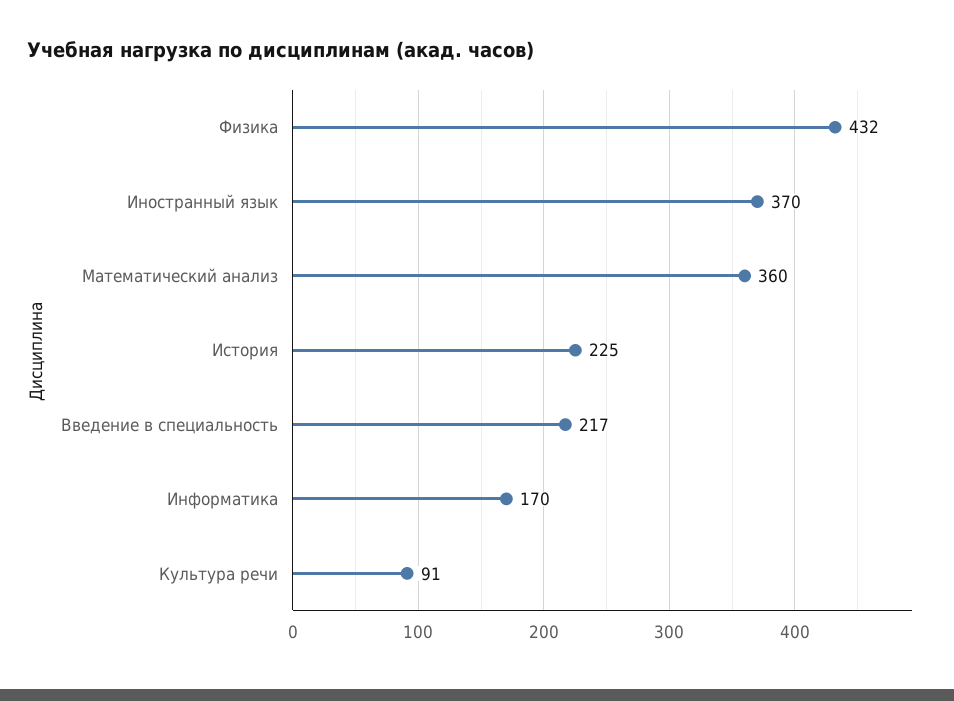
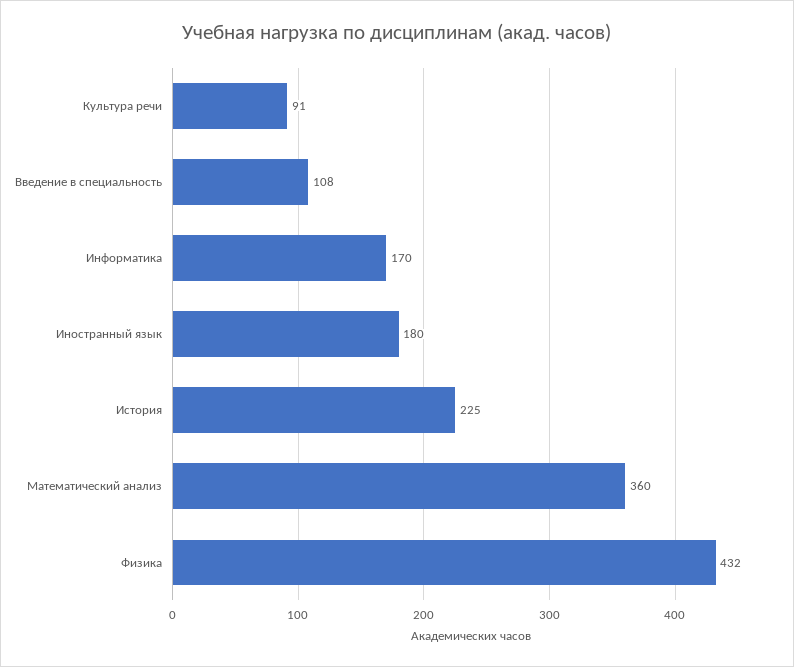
Иностранный язык: 370 -> 180
Введение в специальность: 217 -> 108

